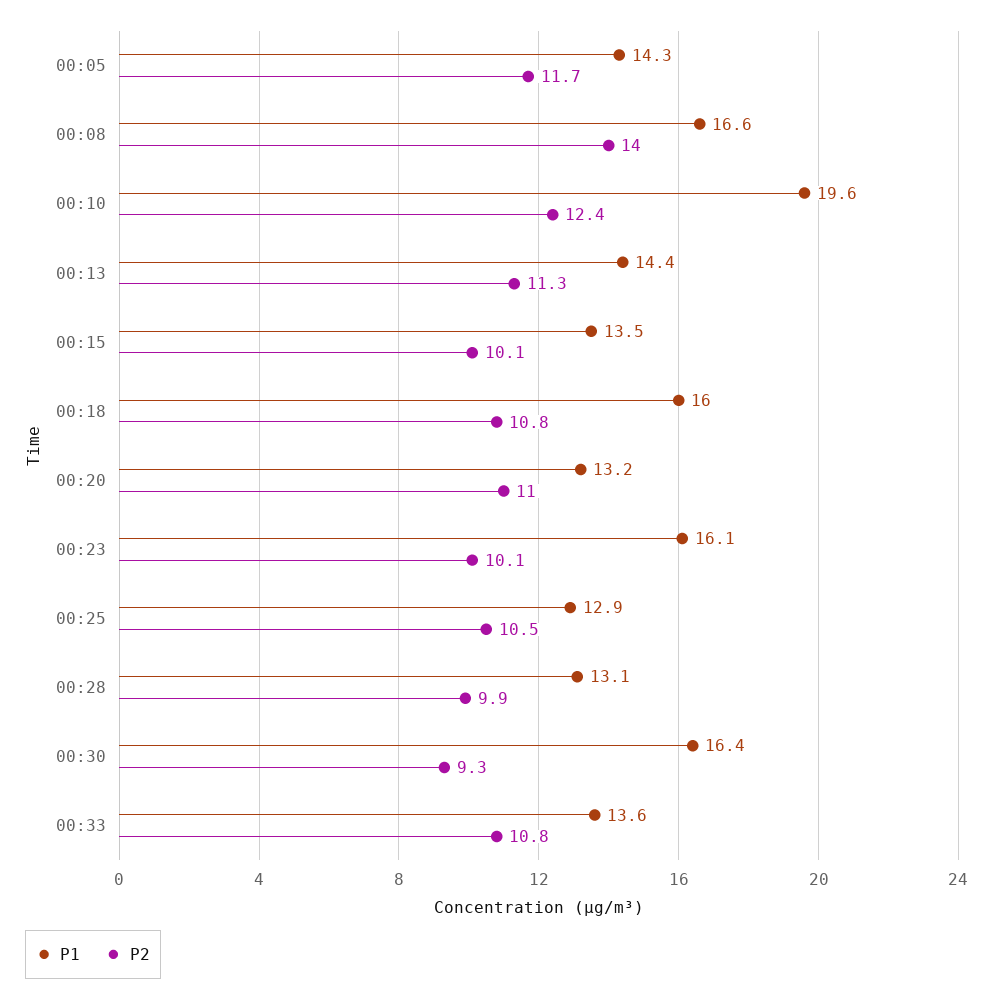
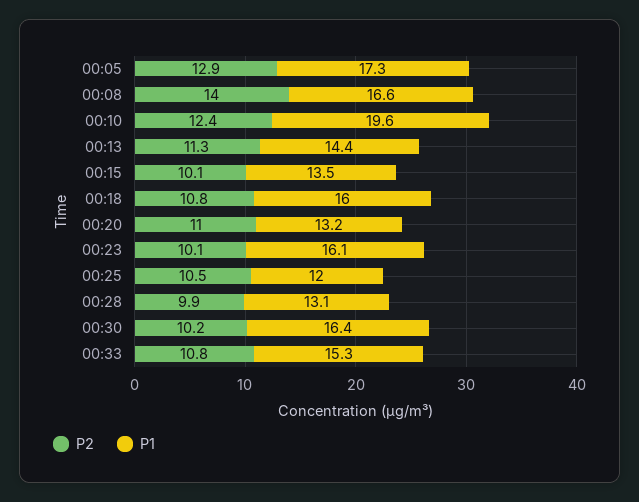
P1, 00:05: 14.3 -> 17.3
P2, 00:05: 11.7 -> 12.9
P1, 00:25: 12.9 -> 12
P2, 00:30: 9.3 -> 10.2
P1, 00:33: 13.6 -> 15.3

